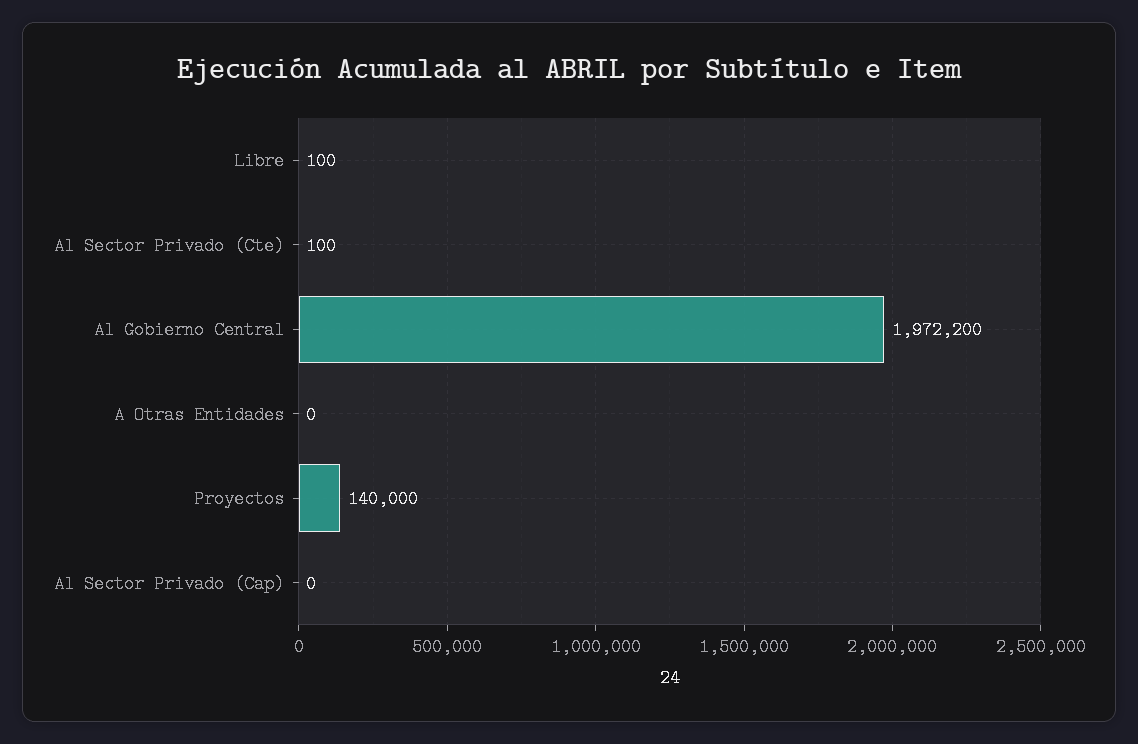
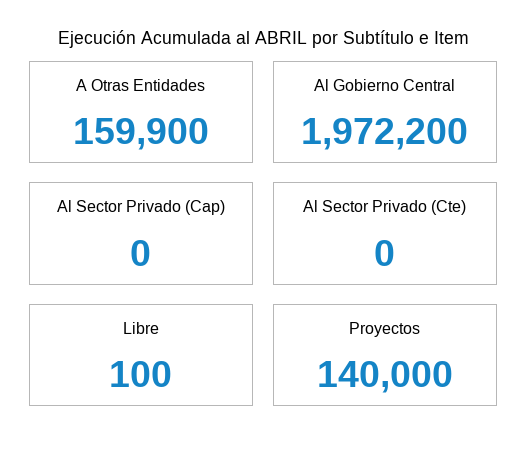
Al Sector Privado (Cte): 100 -> 0
A Otras Entidades: 0 -> 159900

